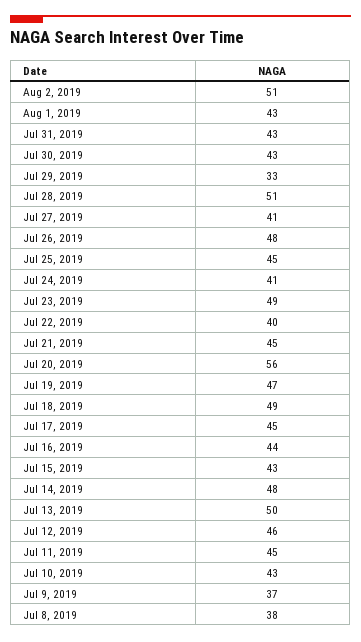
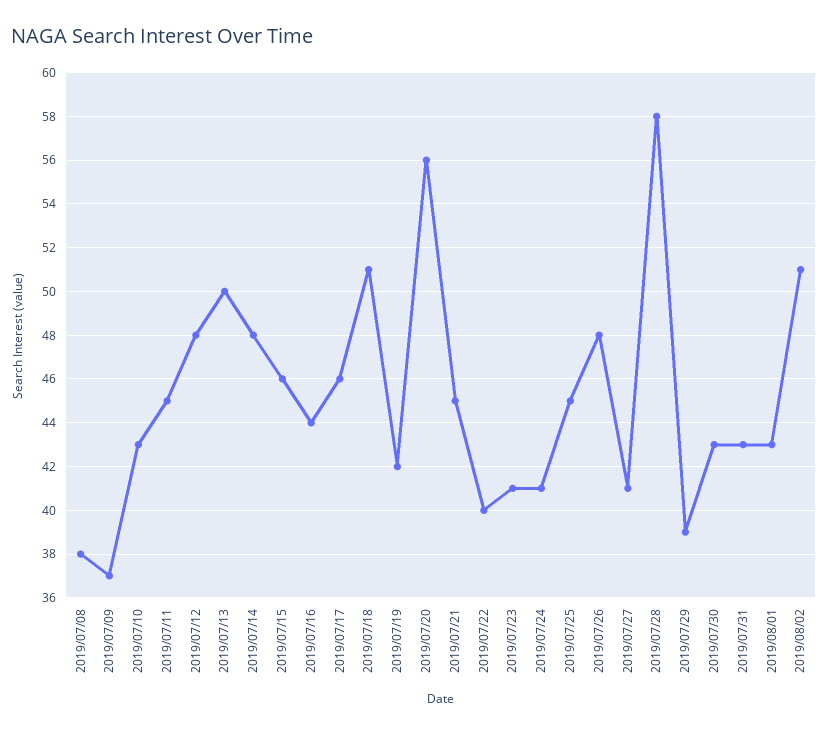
Jul 29, 2019: 33 -> 39
Jul 28, 2019: 51 -> 58
Jul 23, 2019: 49 -> 41
Jul 19, 2019: 47 -> 42
Jul 18, 2019: 49 -> 51
Jul 17, 2019: 45 -> 46
Jul 15, 2019: 43 -> 46
Jul 12, 2019: 46 -> 48

